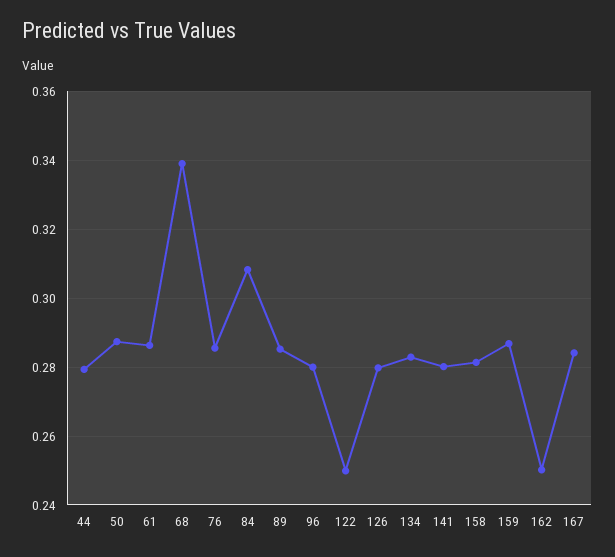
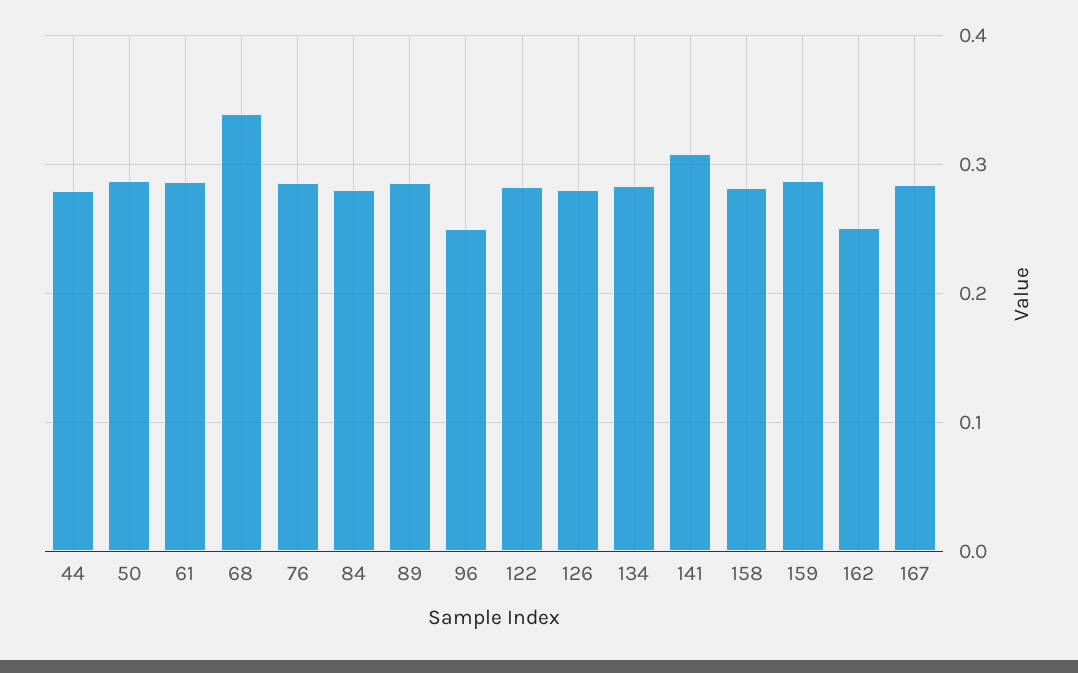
84: 0.308 -> 0.28
96: 0.28 -> 0.25
122: 0.25 -> 0.28
141: 0.28 -> 0.31

